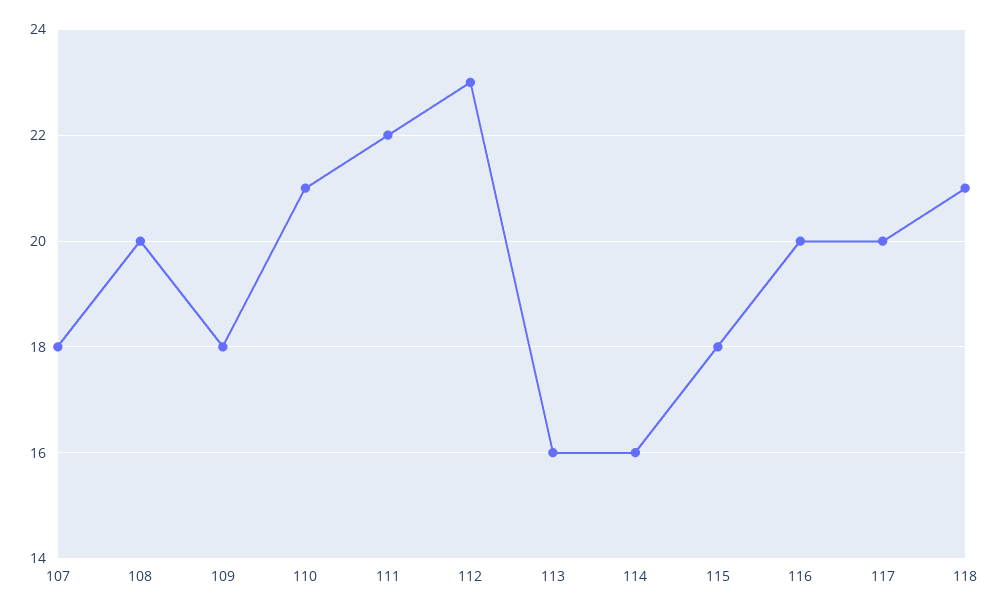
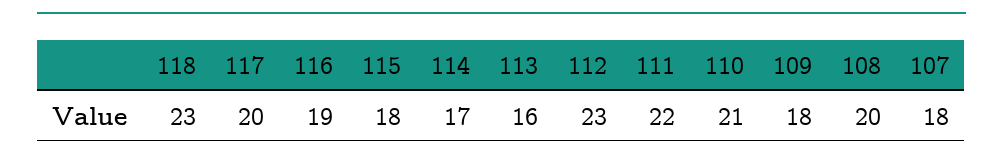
114: 16 -> 17
116: 20 -> 19
118: 21 -> 23

